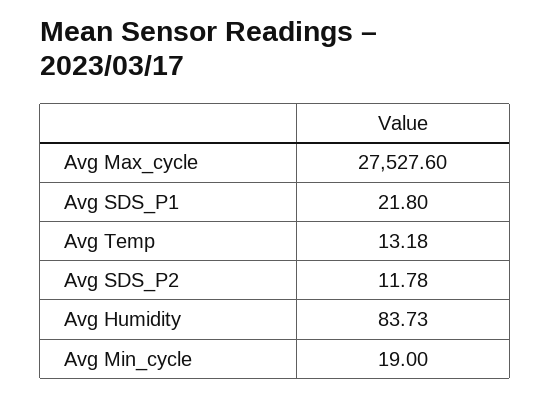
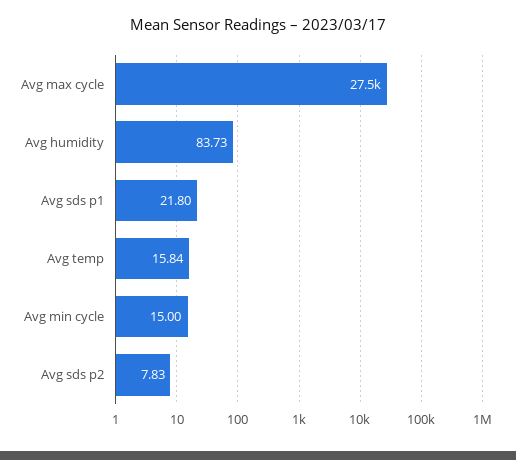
Avg Temp: 13.18 -> 15.84
Avg SDS_P2: 11.78 -> 7.83
Avg Min_cycle: 19 -> 15

